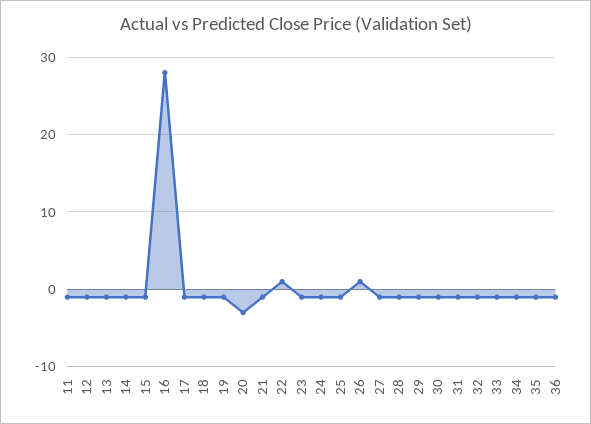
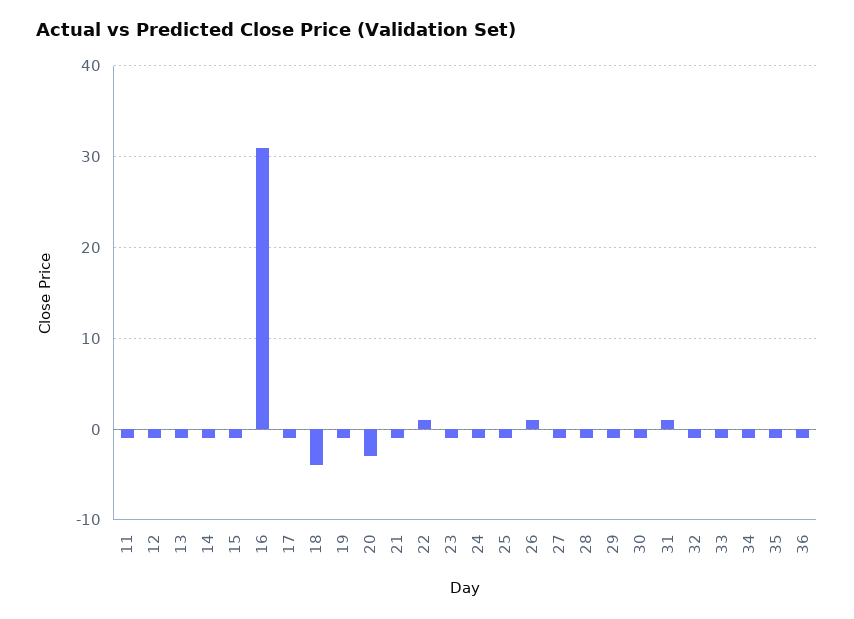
16: 28 -> 31
18: -1 -> -4
31: -1 -> 1

